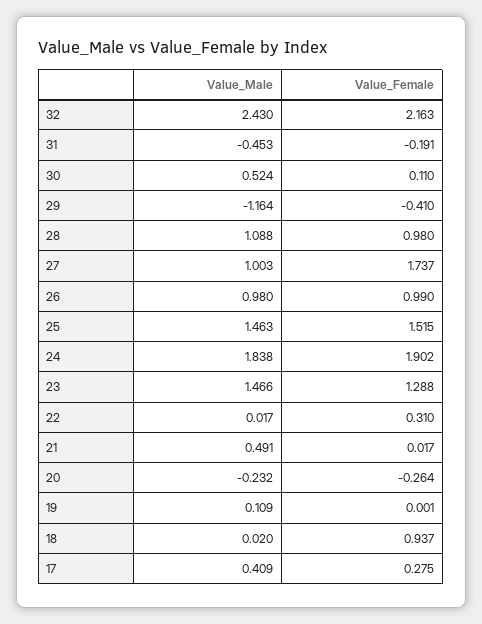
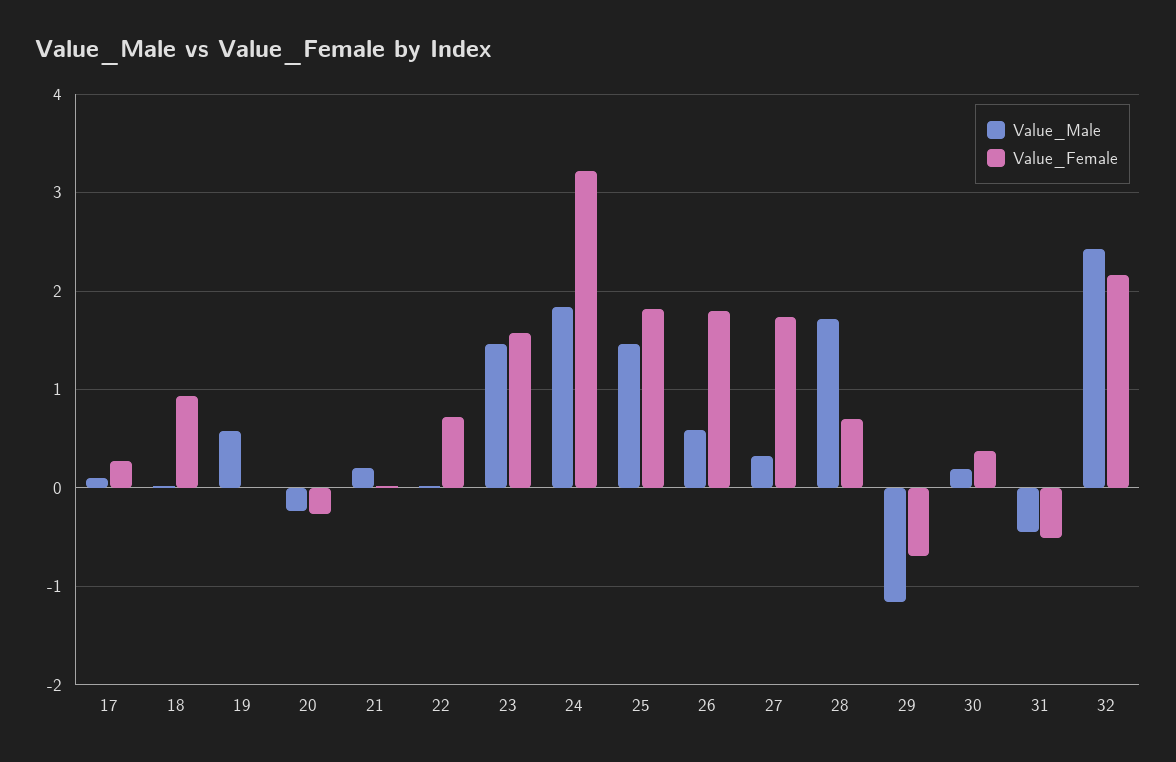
Value_Female, 31: -0.191 -> -0.5
Value_Male, 30: 0.524 -> 0.2
Value_Female, 30: 0.11 -> 0.4
Value_Female, 29: -0.41 -> -0.7
Value_Male, 28: 1.088 -> 1.7
Value_Female, 28: 0.98 -> 0.7
Value_Male, 27: 1.003 -> 0.3
Value_Male, 26: 0.98 -> 0.6
Value_Female, 26: 0.99 -> 1.8
Value_Female, 25: 1.515 -> 1.8
Value_Female, 24: 1.902 -> 3.2
Value_Female, 23: 1.288 -> 1.6
Value_Female, 22: 0.31 -> 0.7
Value_Male, 21: 0.491 -> 0.2
Value_Male, 19: 0.109 -> 0.6
Value_Male, 17: 0.409 -> 0.1

